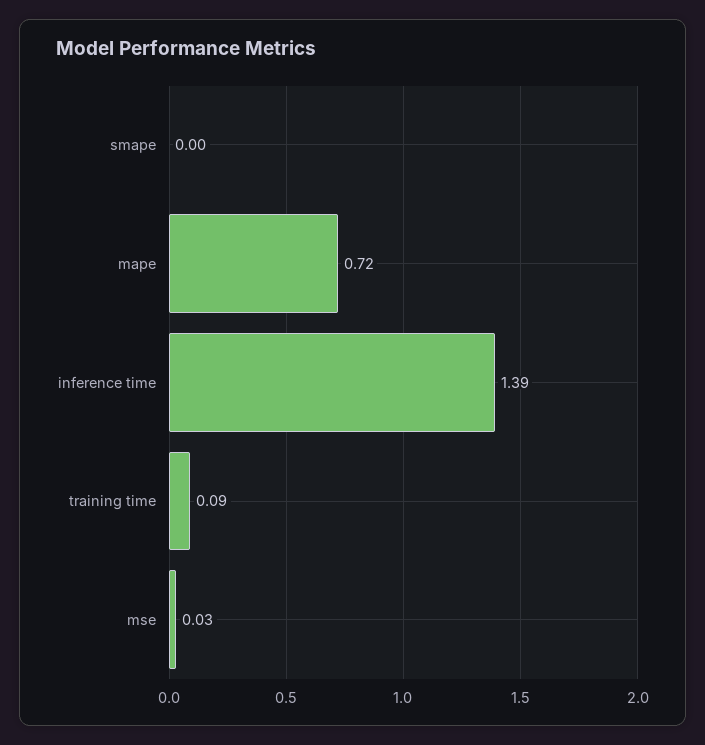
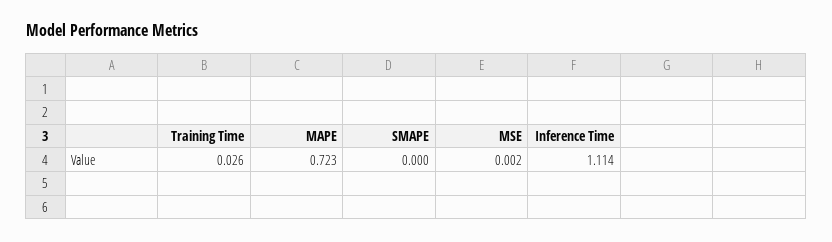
inference time: 1.39 -> 1.114
training time: 0.09 -> 0.026
mse: 0.03 -> 0.002

